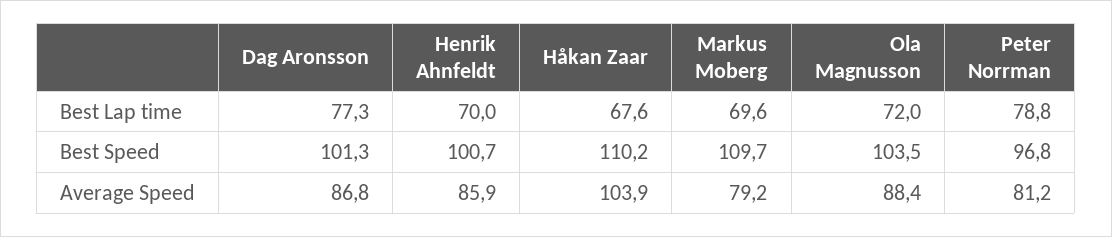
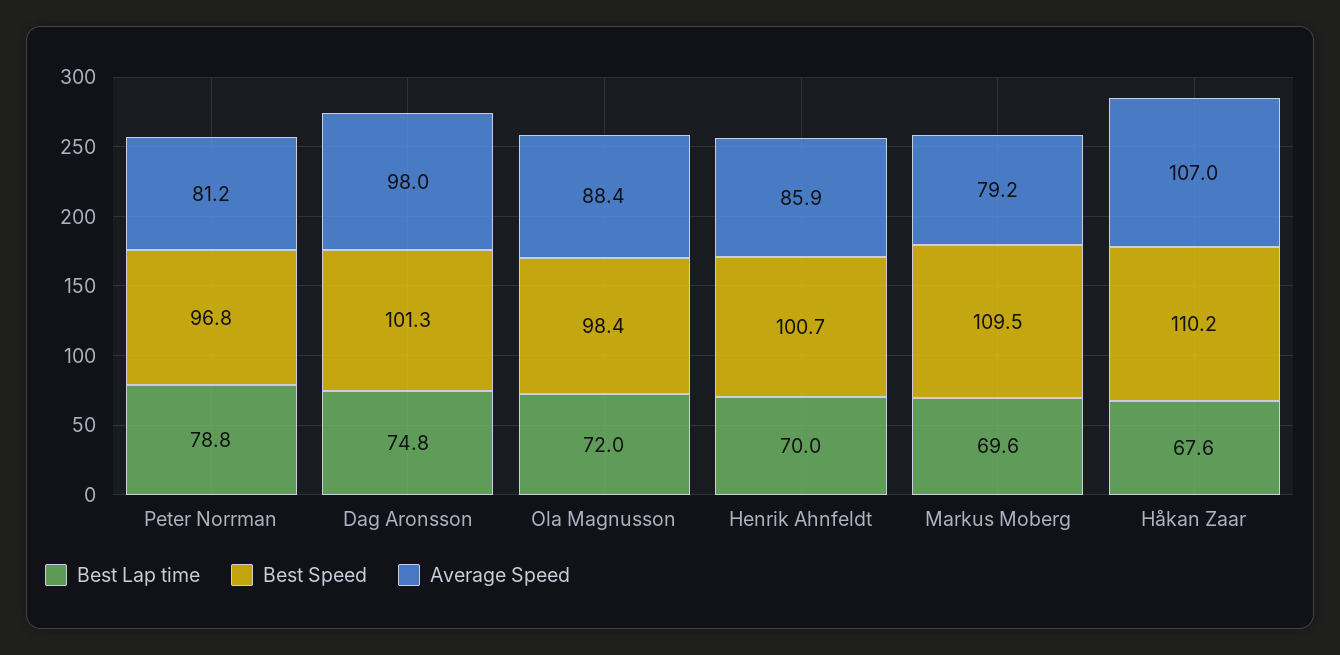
Best Lap time, Dag Aronsson: 77.3 -> 74.8
Best Speed, Markus Moberg: 109.7 -> 109.5
Best Speed, Ola Magnusson: 103.5 -> 98.4
Average Speed, Dag Aronsson: 86.8 -> 98
Average Speed, Håkan Zaar: 103.9 -> 107

